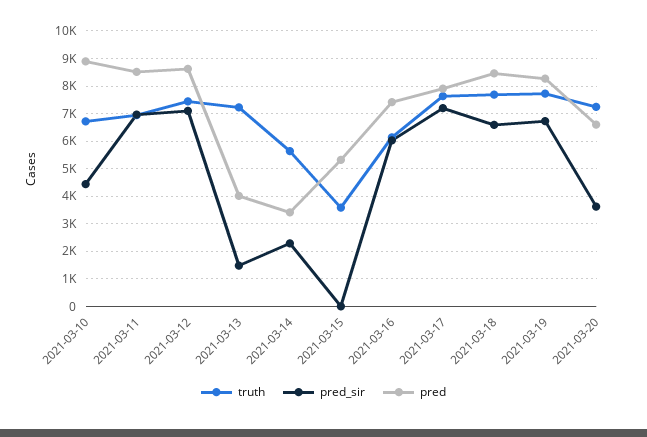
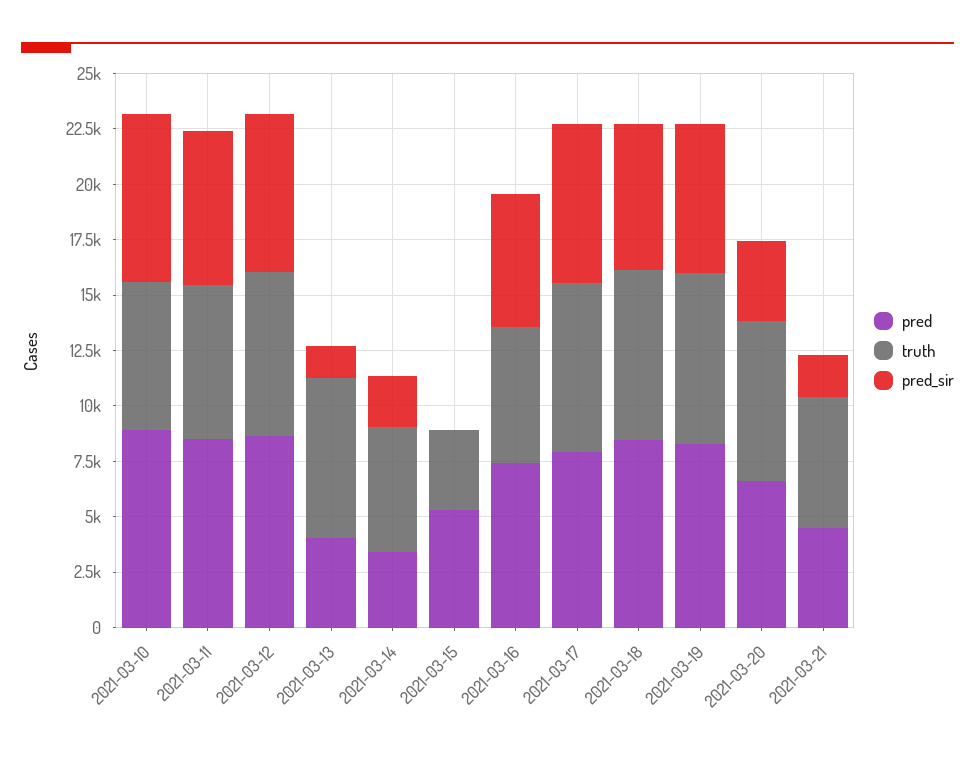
pred_sir, 2021-03-10: 4500 -> 7500
pred, 2021-03-21: none -> 4500
truth, 2021-03-21: none -> 6000
pred_sir, 2021-03-21: none -> 2000

